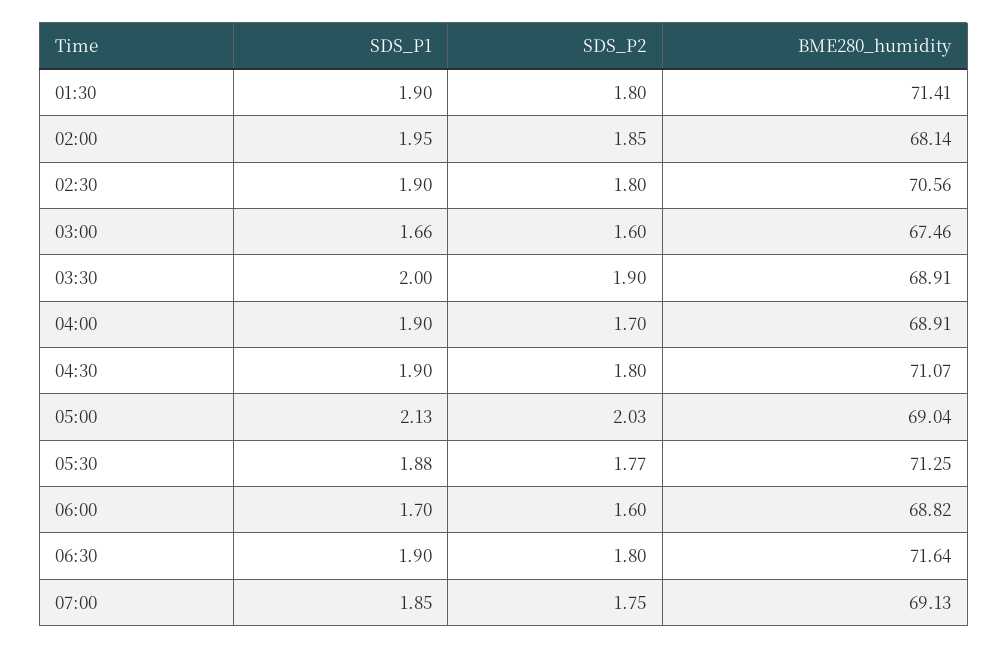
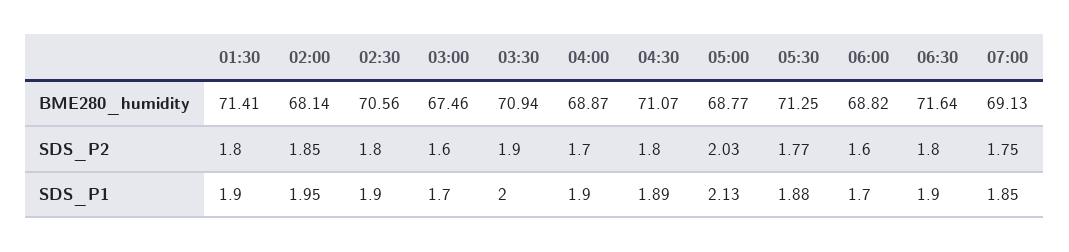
SDS_P1, 03:00: 1.66 -> 1.7
BME280_humidity, 03:30: 68.91 -> 70.94
BME280_humidity, 04:00: 68.91 -> 68.87
SDS_P1, 04:30: 1.9 -> 1.89
BME280_humidity, 05:00: 69.04 -> 68.77

